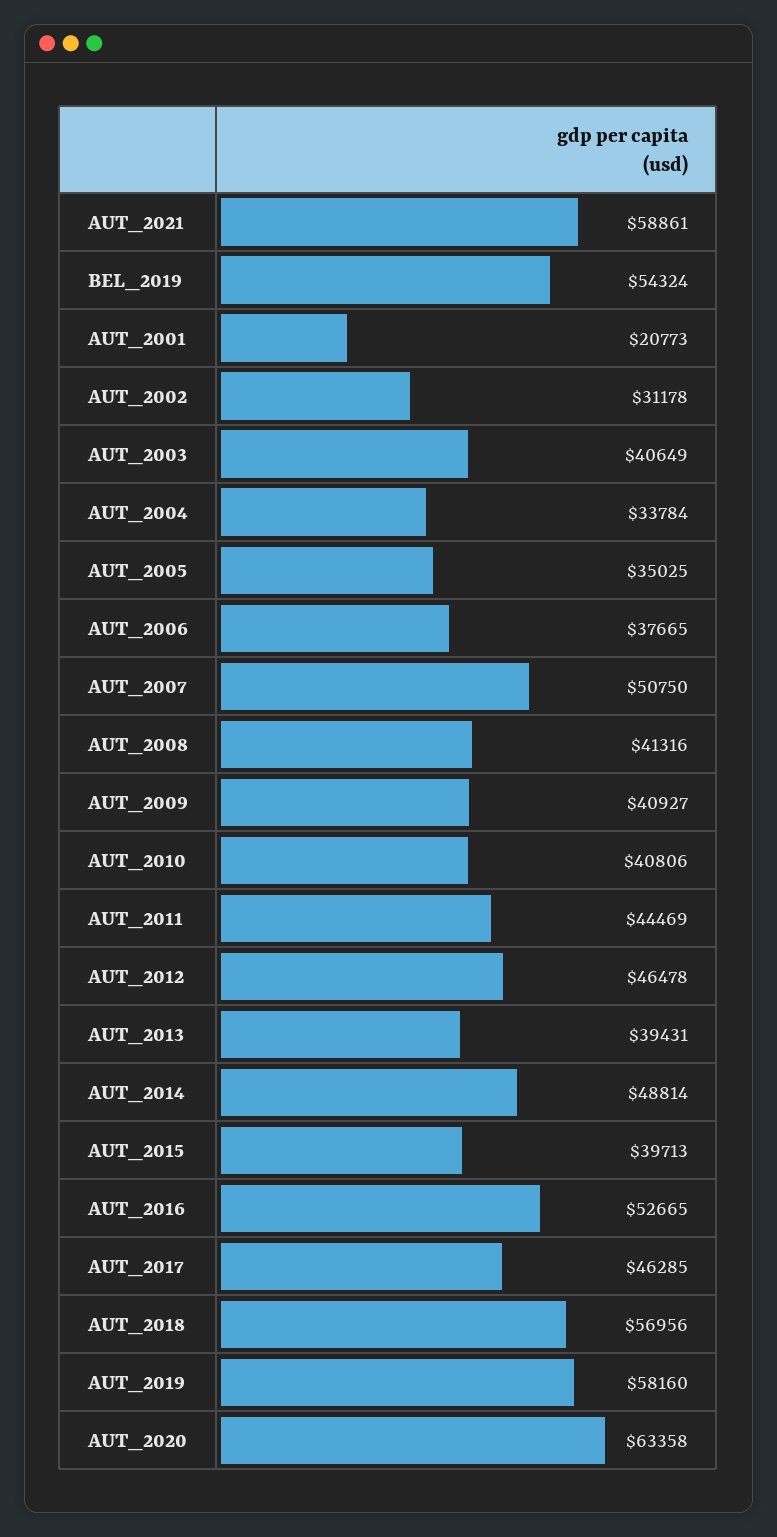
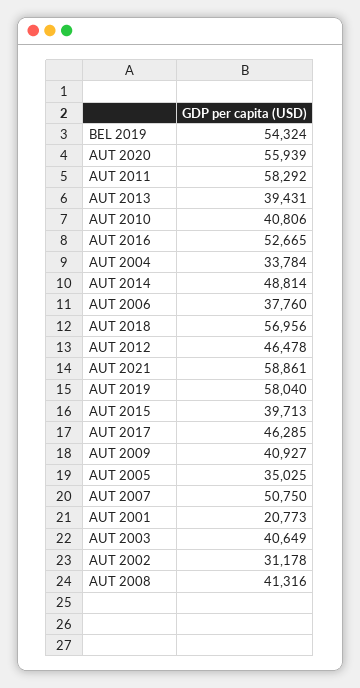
AUT_2006: 37665 -> 37760
AUT_2011: 44469 -> 58292
AUT_2019: 58160 -> 58040
AUT_2020: 63358 -> 55939

